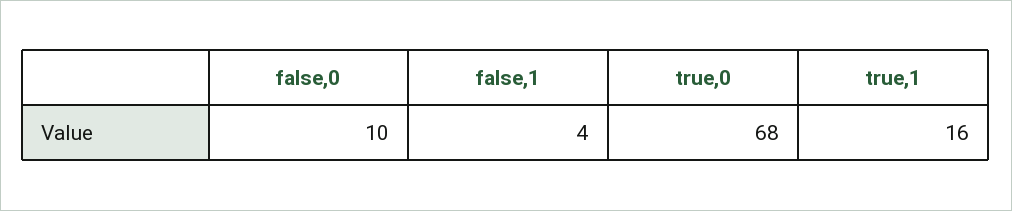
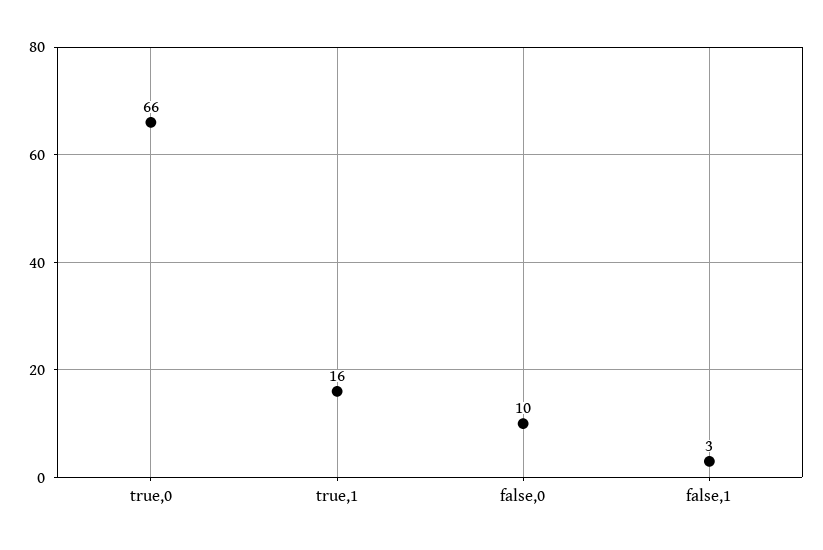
false,1: 4 -> 3
true,0: 68 -> 66

